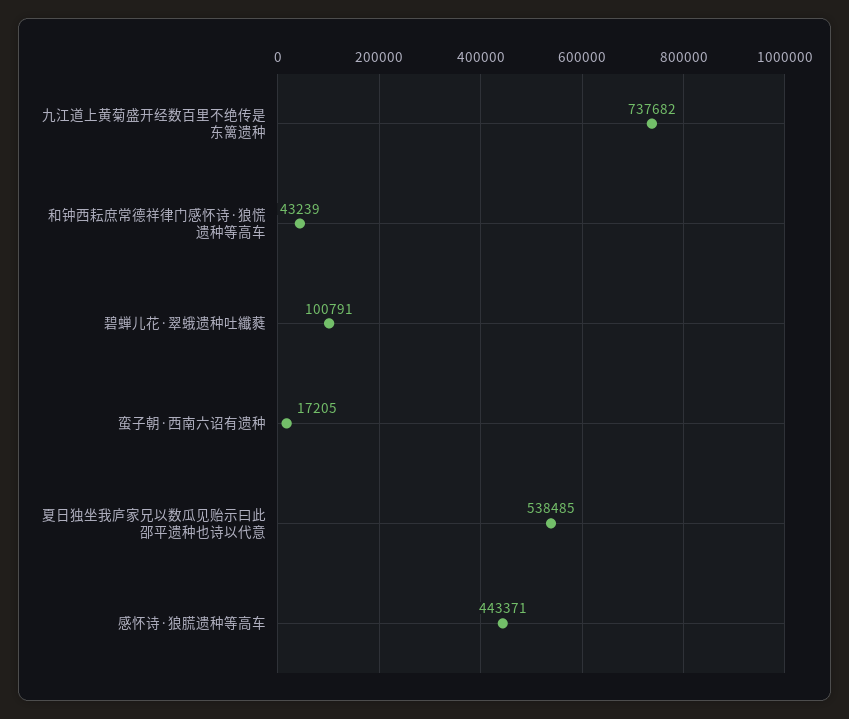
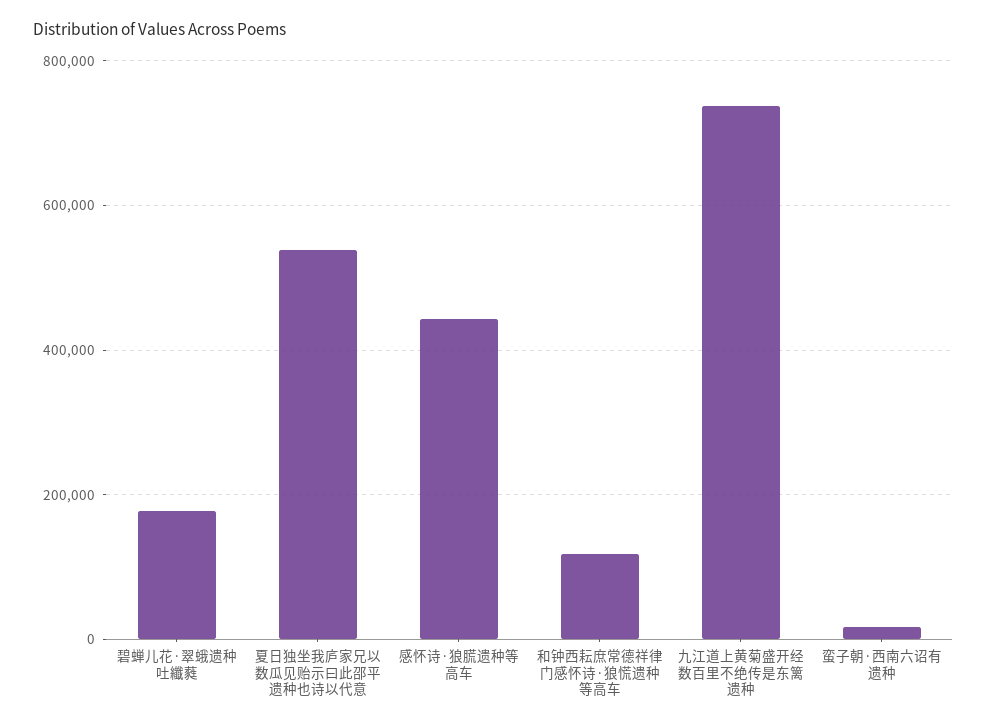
和钟西耘庶常德祥律门感怀诗·狼慌遗种等高车: 43239 -> 120000
碧蝉儿花·翠蛾遗种吐纖蕤: 100791 -> 180000

